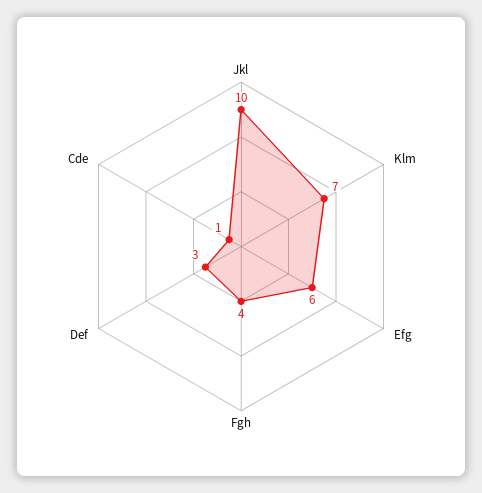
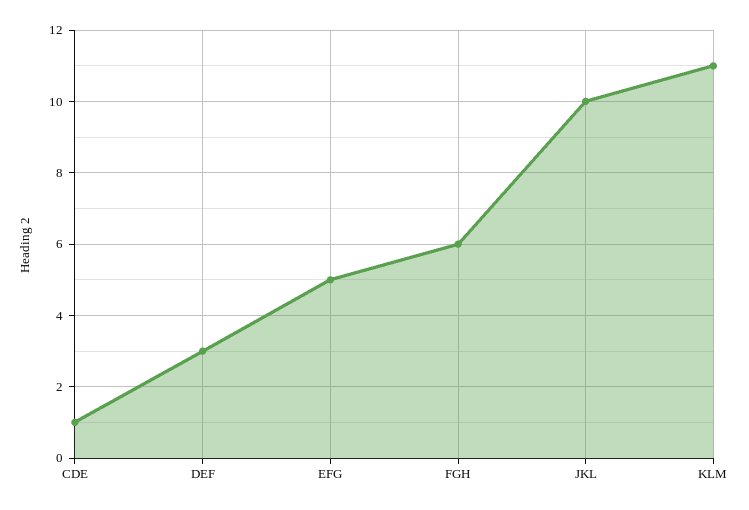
Klm: 7 -> 11
Efg: 6 -> 5
Fgh: 4 -> 6

